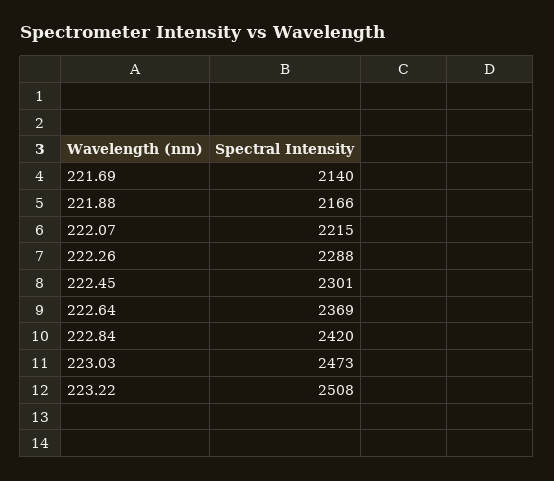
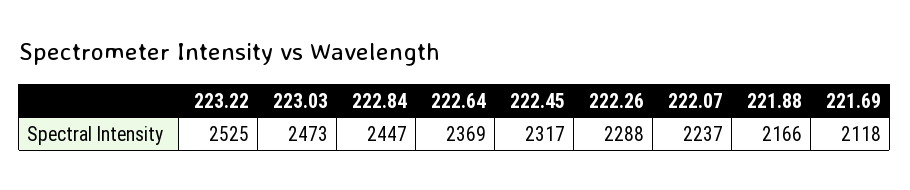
221.69: 2140 -> 2118
222.07: 2215 -> 2237
222.45: 2301 -> 2317
222.84: 2420 -> 2447
223.22: 2508 -> 2525

